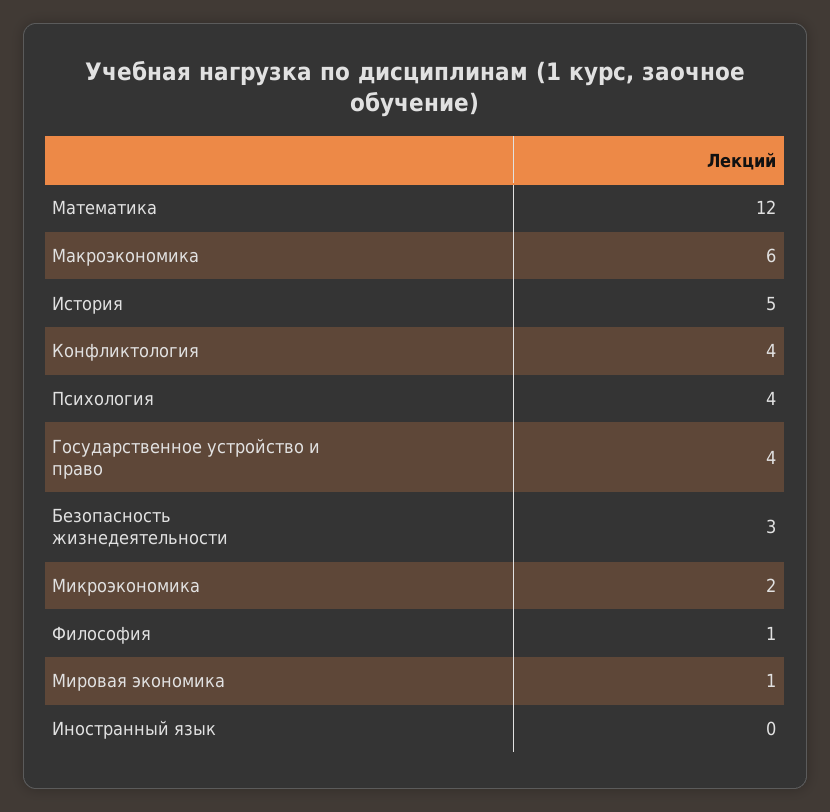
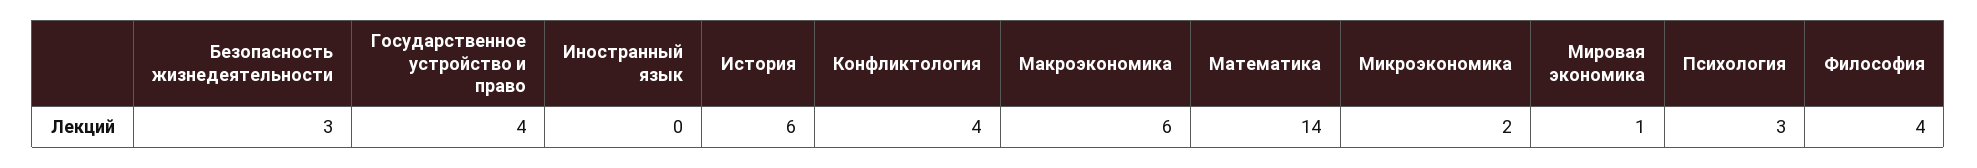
Математика: 12 -> 14
История: 5 -> 6
Психология: 4 -> 3
Философия: 1 -> 4

